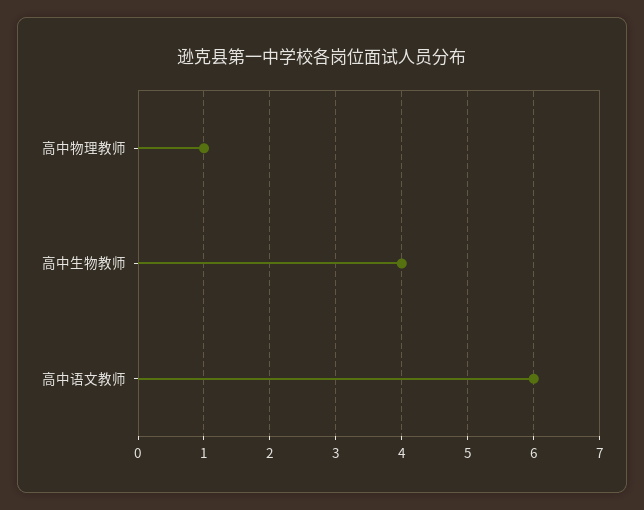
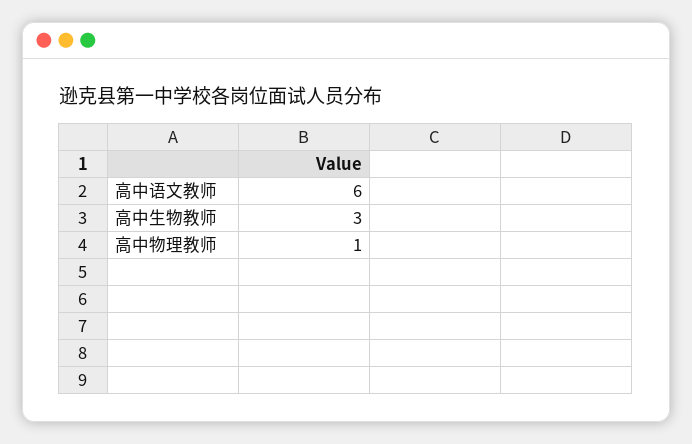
高中生物教师: 4 -> 3

